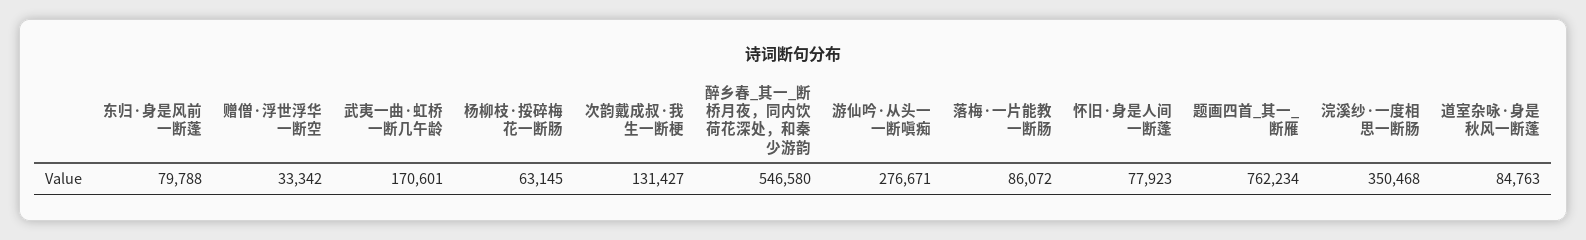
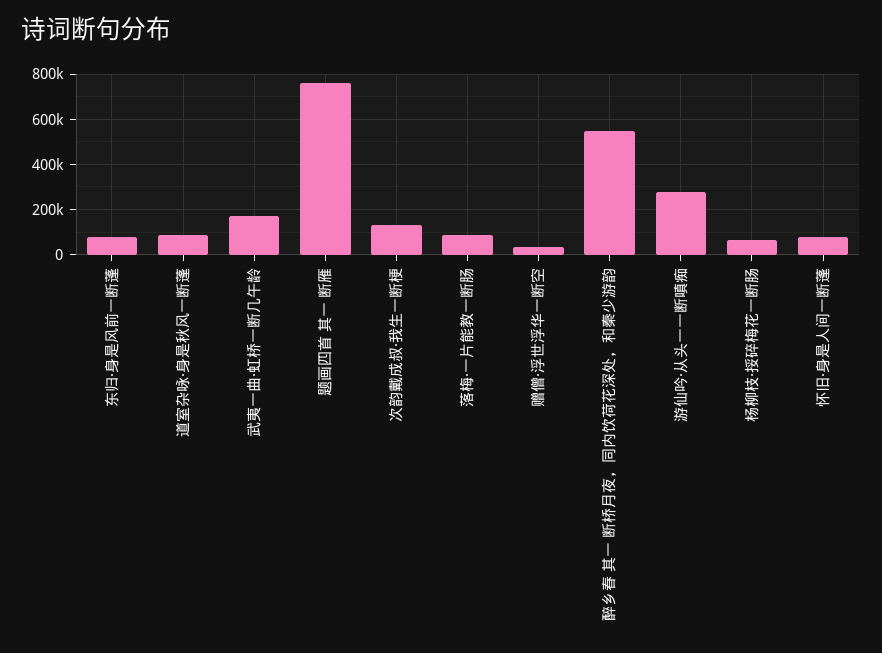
浣溪纱·一度相思一断肠: 350468 -> none

